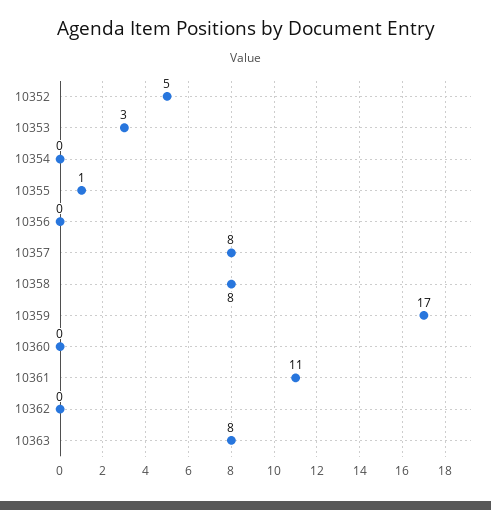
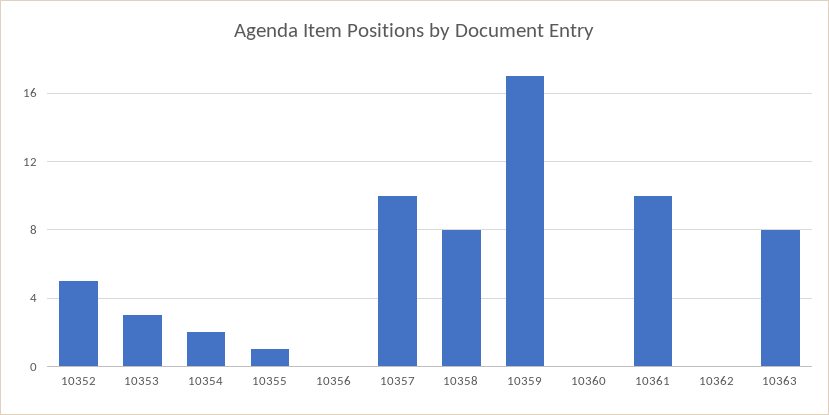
10354: 0 -> 2
10357: 8 -> 10
10361: 11 -> 10

